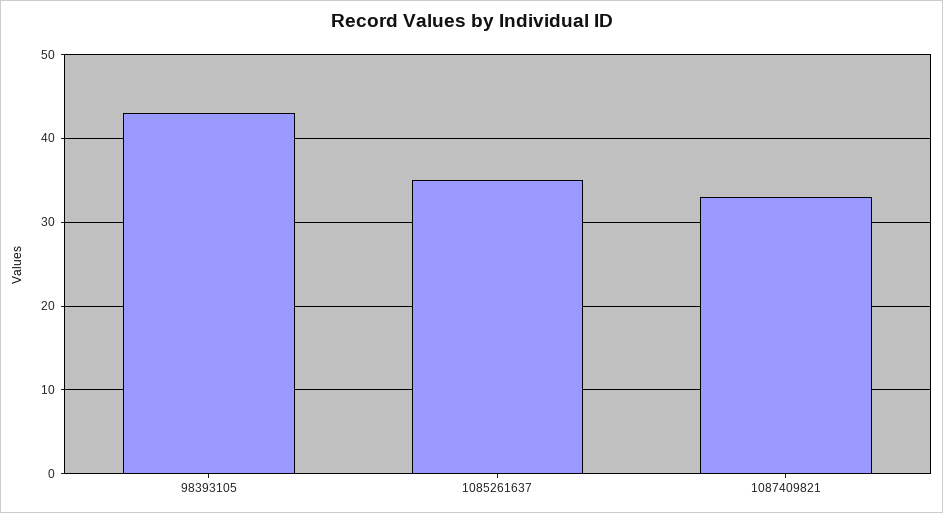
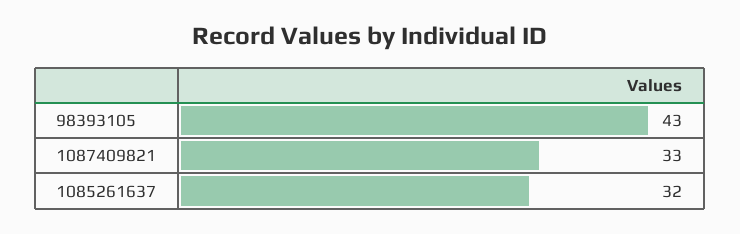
1085261637: 35 -> 32

